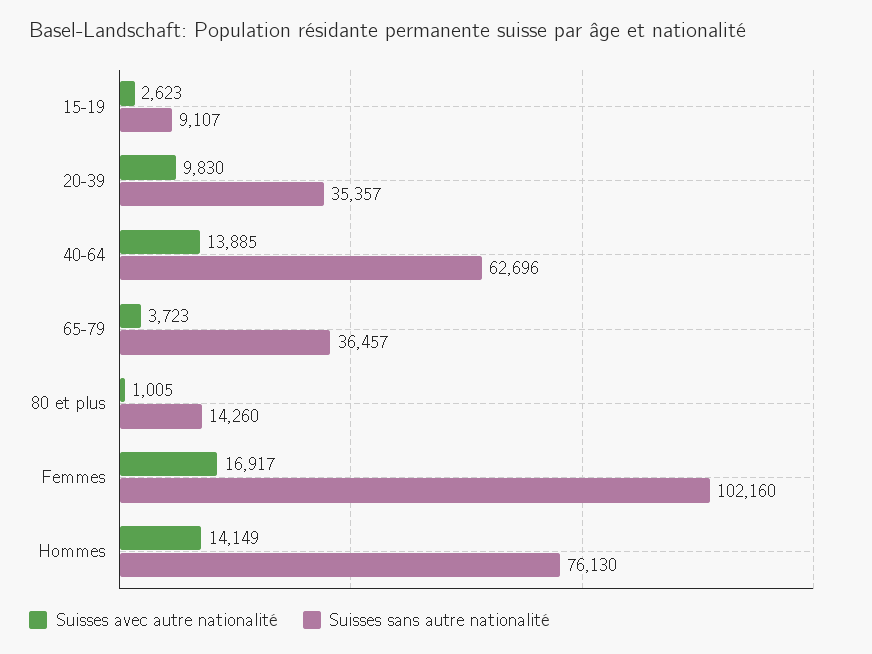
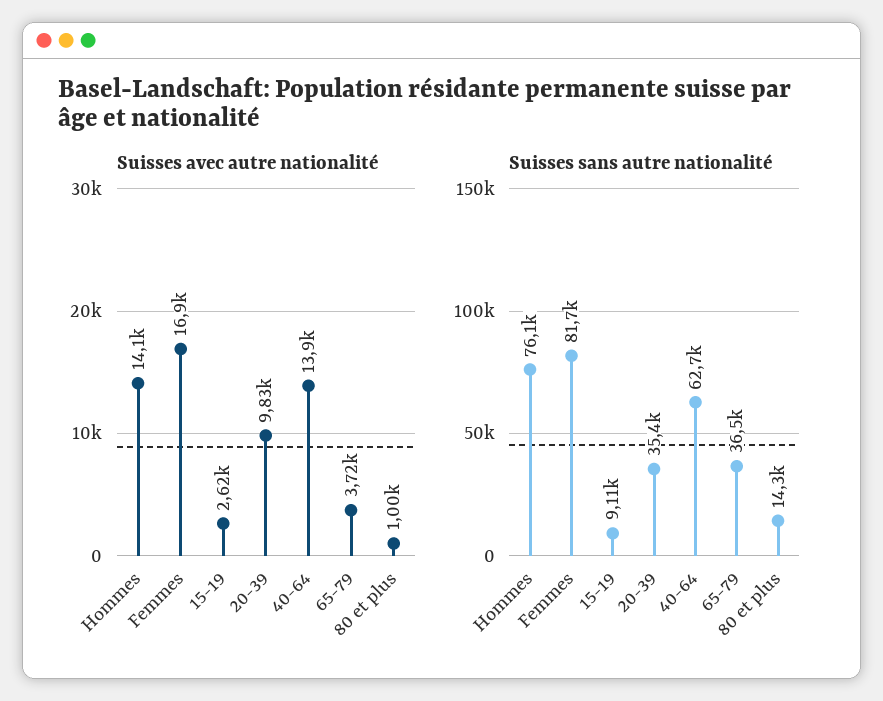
Suisses sans autre nationalité, Femmes: 102160 -> 81700

